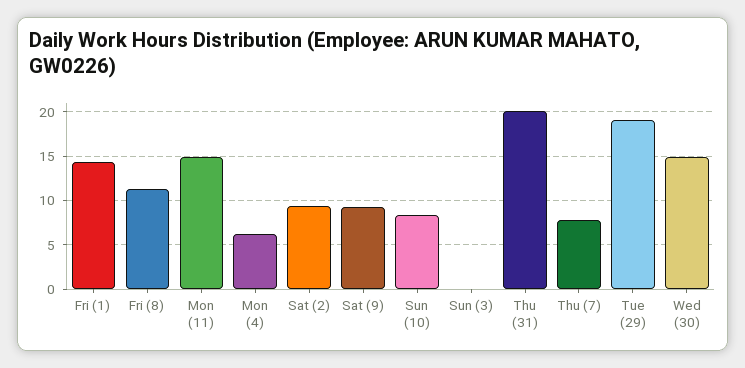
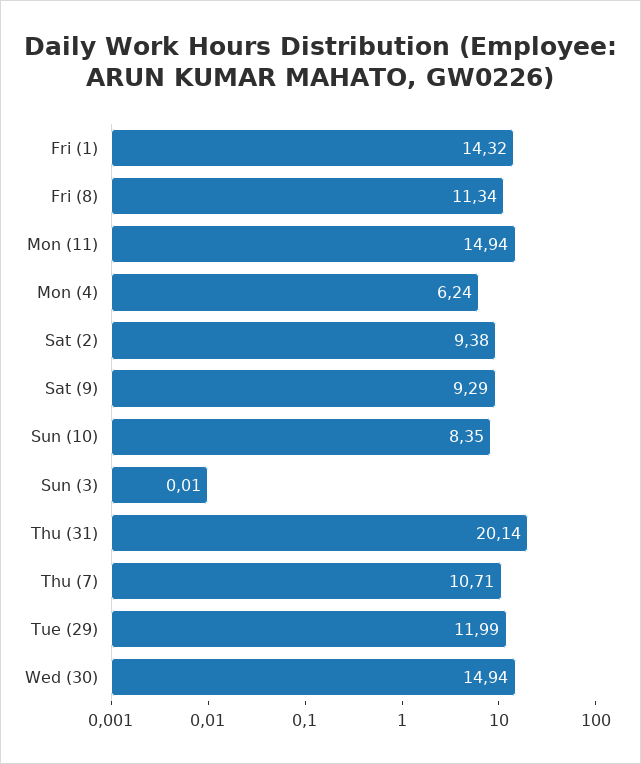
Thu (7): 8 -> 10.71
Tue (29): 19 -> 11.99

